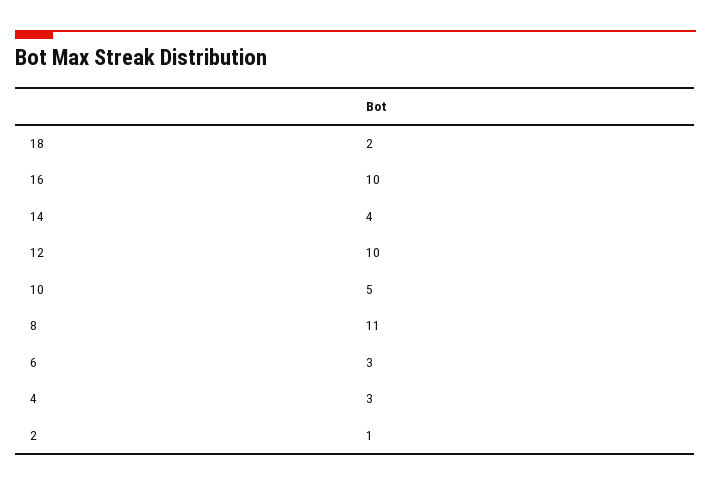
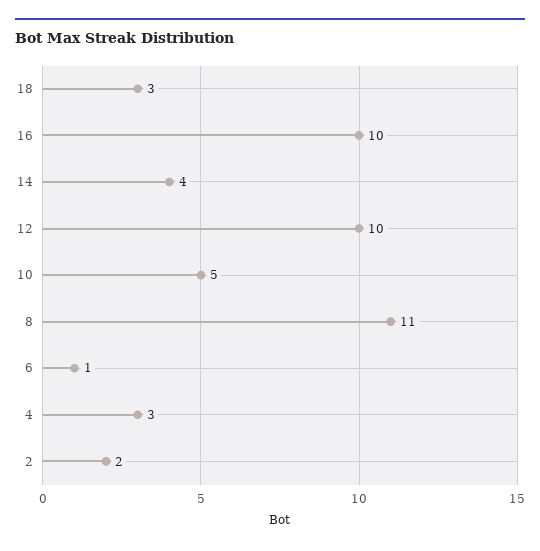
18: 2 -> 3
6: 3 -> 1
2: 1 -> 2

